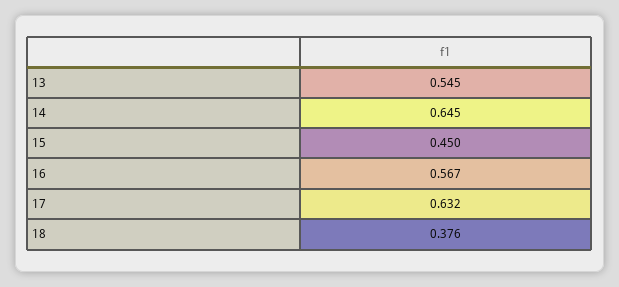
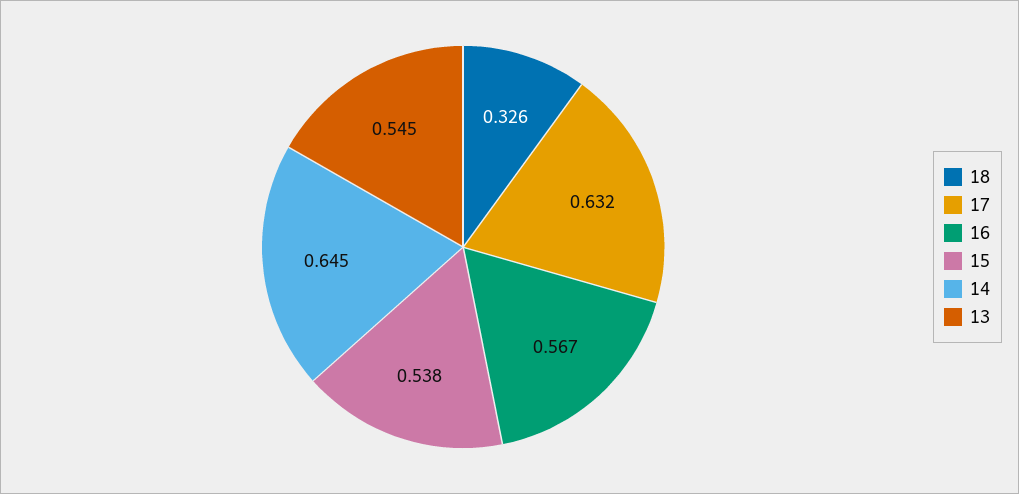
15: 0.45 -> 0.538
18: 0.376 -> 0.326

